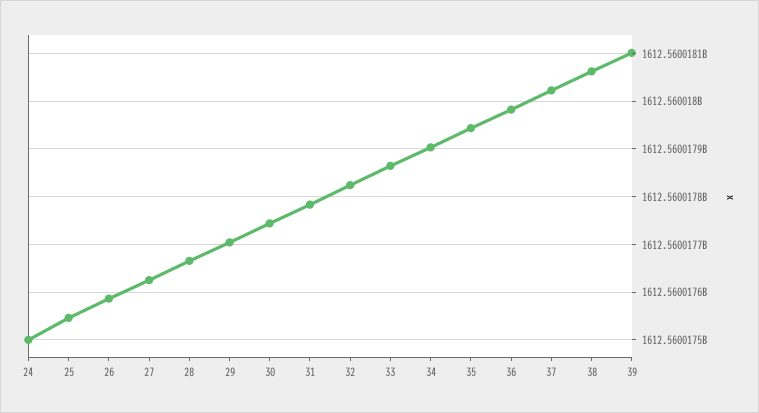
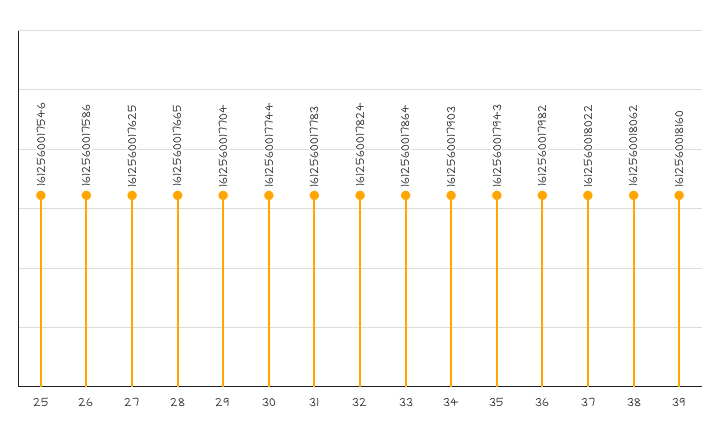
24: 1612560017500 -> none
39: 1612560018100 -> 1612560018160

